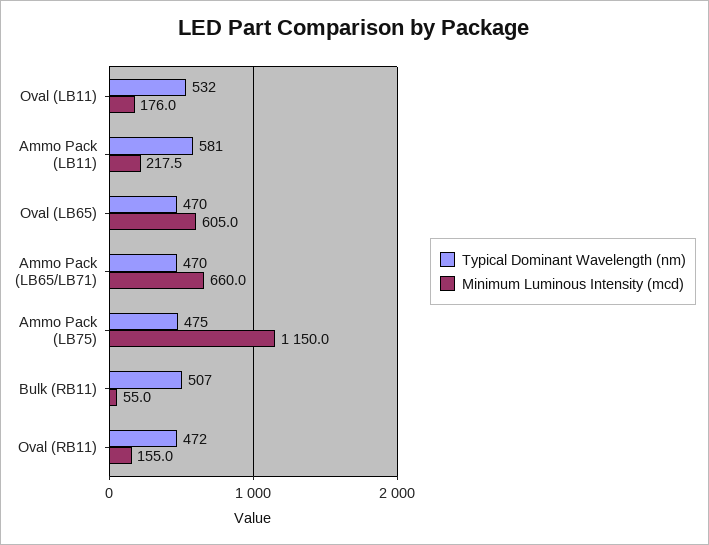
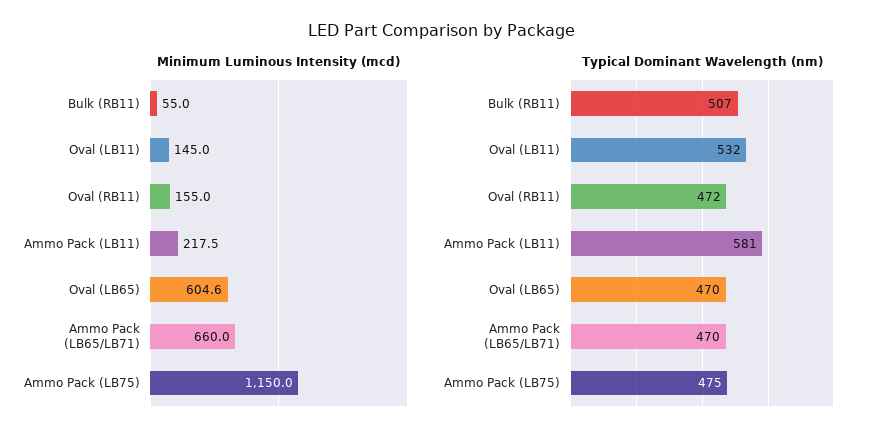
Minimum Luminous Intensity (mcd), Oval (LB11): 176 -> 145
Minimum Luminous Intensity (mcd), Oval (LB65): 605 -> 604.6

